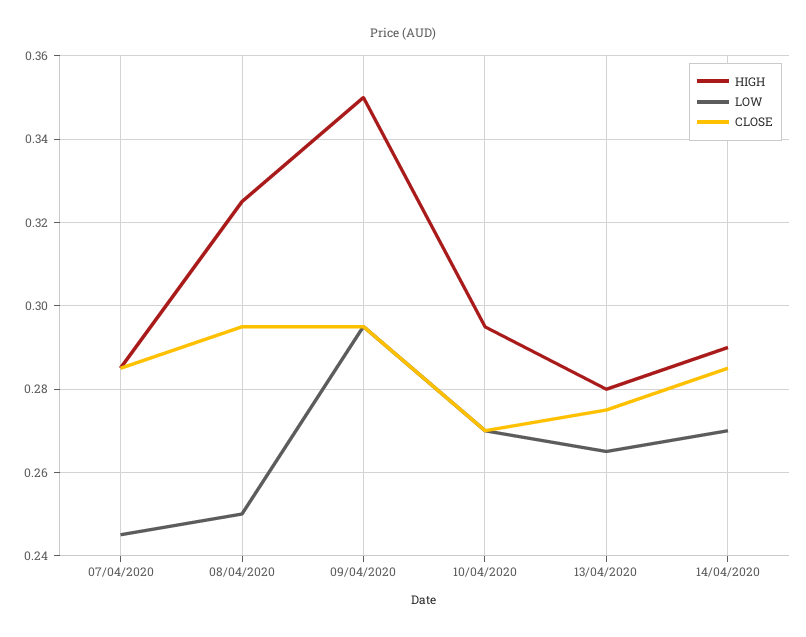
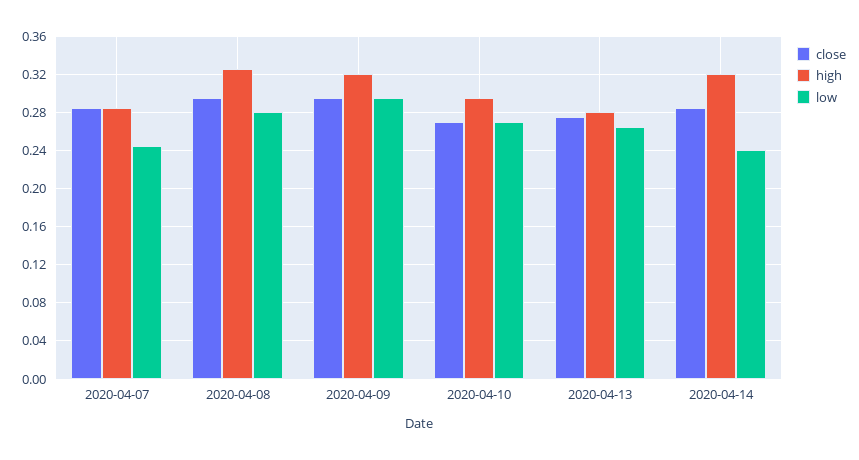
LOW, 08/04/2020: 0.25 -> 0.28
HIGH, 09/04/2020: 0.35 -> 0.32
HIGH, 14/04/2020: 0.29 -> 0.32
LOW, 14/04/2020: 0.27 -> 0.24

